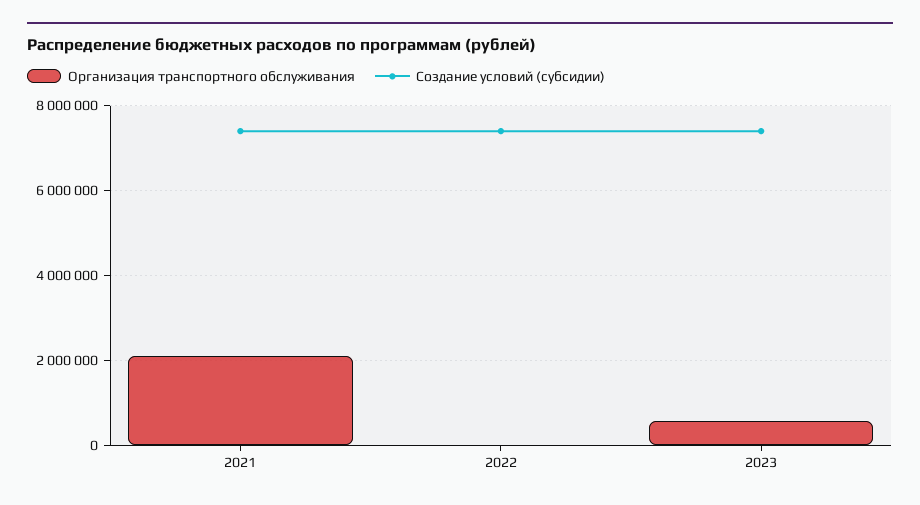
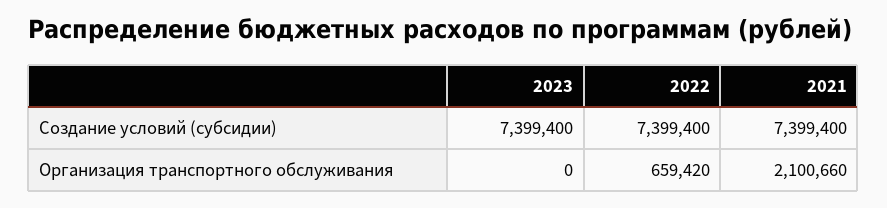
Организация транспортного обслуживания, 2022: 0 -> 659420
Организация транспортного обслуживания, 2023: 600000 -> 0

